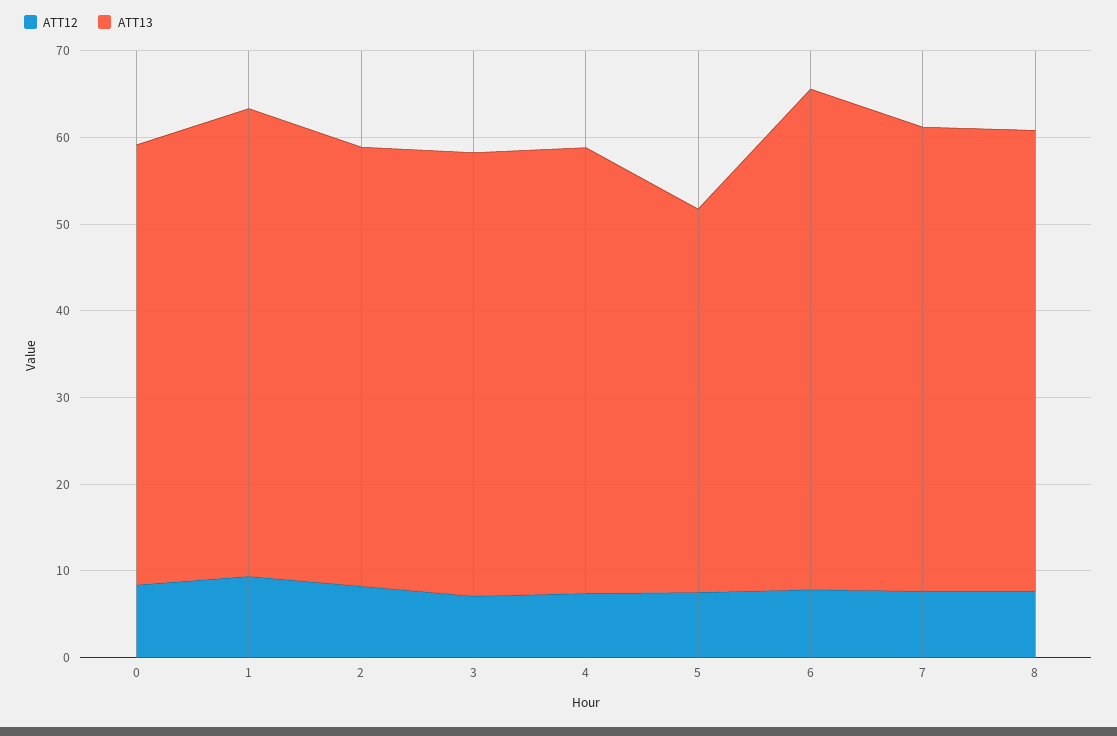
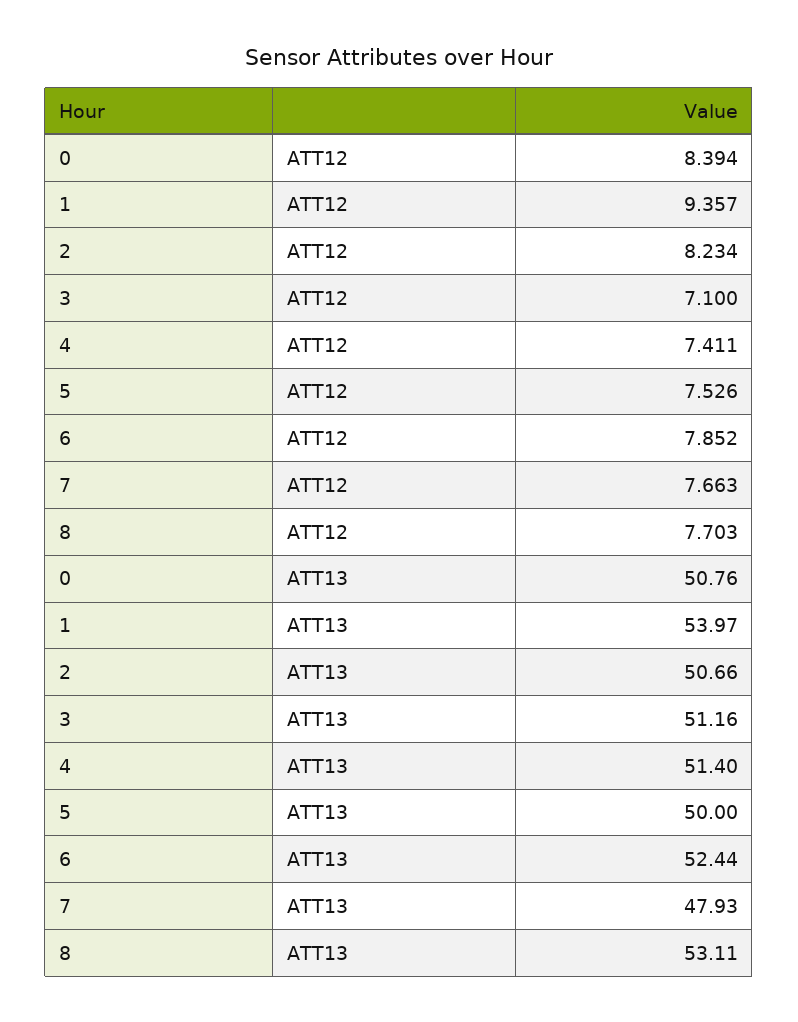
ATT13, 5: 44 -> 50
ATT13, 6: 58 -> 52.44
ATT13, 7: 54 -> 47.93

